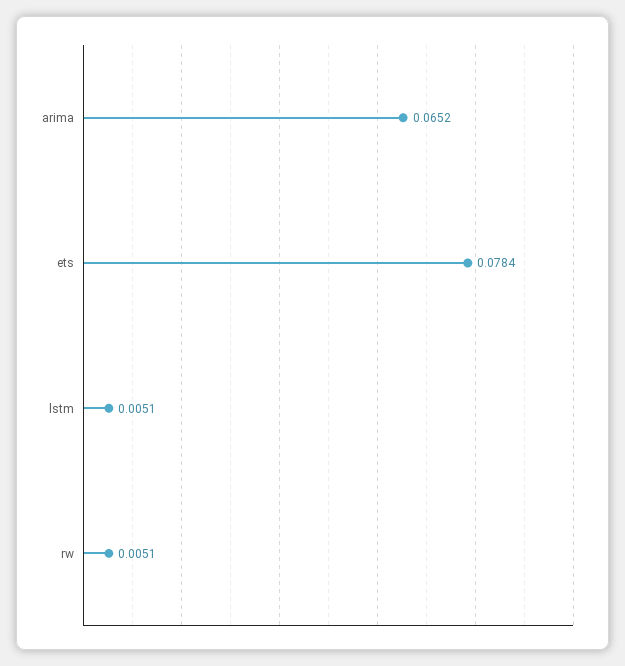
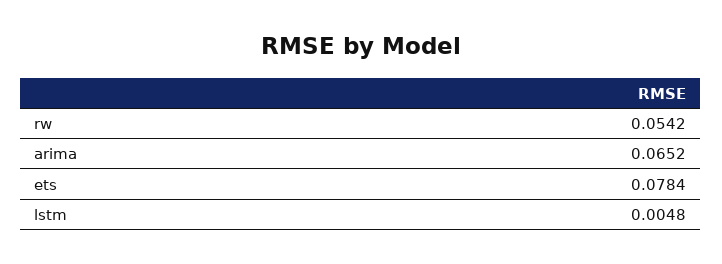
lstm: 0.0051 -> 0.0048
rw: 0.0051 -> 0.0542

